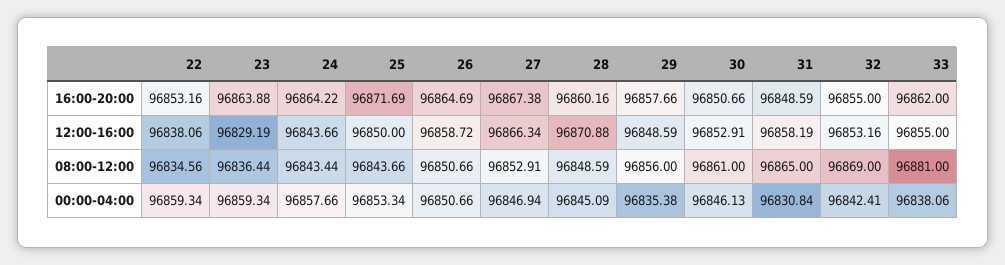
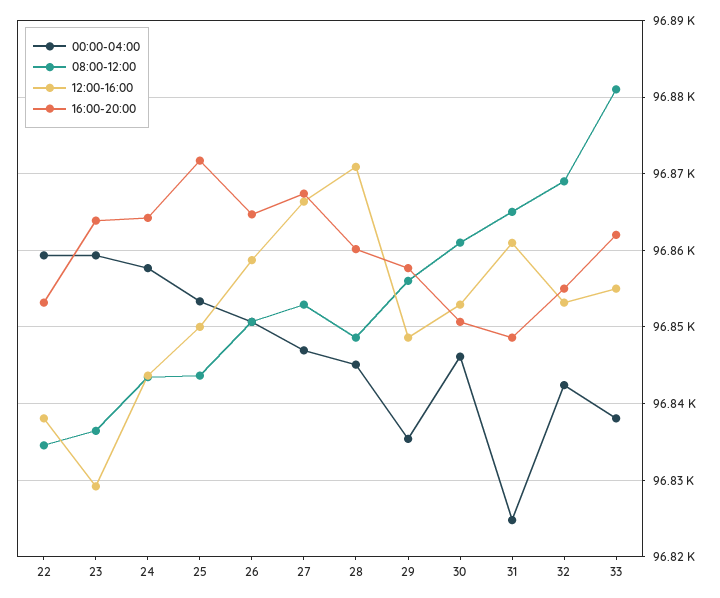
12:00-16:00, 31: 96858.19 -> 96861
00:00-04:00, 31: 96830.84 -> 96825

